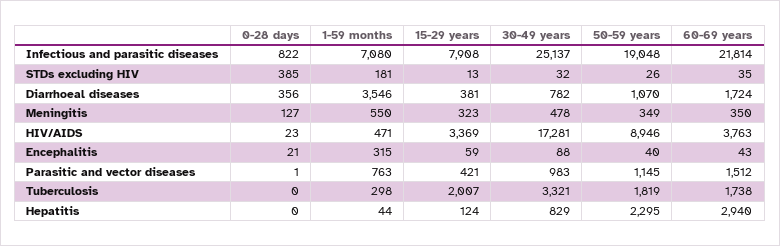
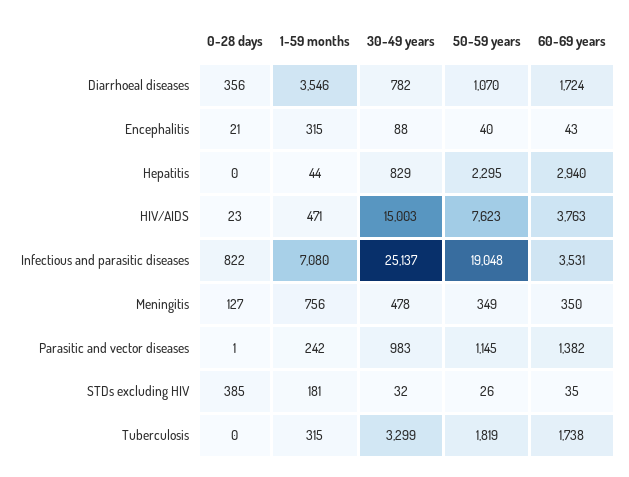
15-29 years, Infectious and parasitic diseases: 7908 -> none
60-69 years, Infectious and parasitic diseases: 21814 -> 3531
15-29 years, STDs excluding HIV: 13 -> none
15-29 years, Diarrhoeal diseases: 381 -> none
1-59 months, Meningitis: 550 -> 756
15-29 years, Meningitis: 323 -> none
15-29 years, HIV/AIDS: 3369 -> none
30-49 years, HIV/AIDS: 17281 -> 15003
50-59 years, HIV/AIDS: 8946 -> 7623
15-29 years, Encephalitis: 59 -> none
1-59 months, Parasitic and vector diseases: 763 -> 242
15-29 years, Parasitic and vector diseases: 421 -> none
60-69 years, Parasitic and vector diseases: 1512 -> 1382
1-59 months, Tuberculosis: 298 -> 315
15-29 years, Tuberculosis: 2007 -> none
30-49 years, Tuberculosis: 3321 -> 3299
15-29 years, Hepatitis: 124 -> none

